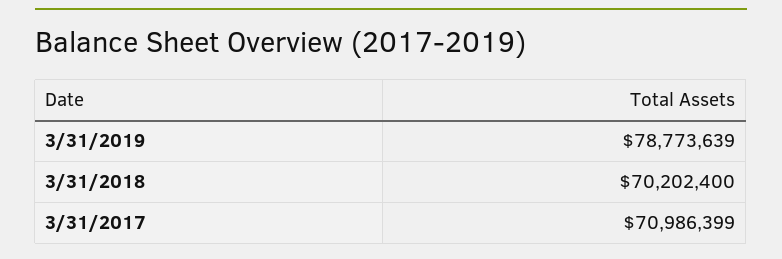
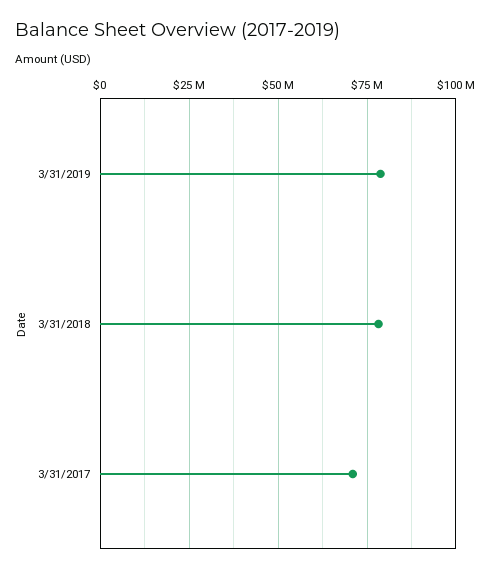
3/31/2018: 70202400 -> 77500000

